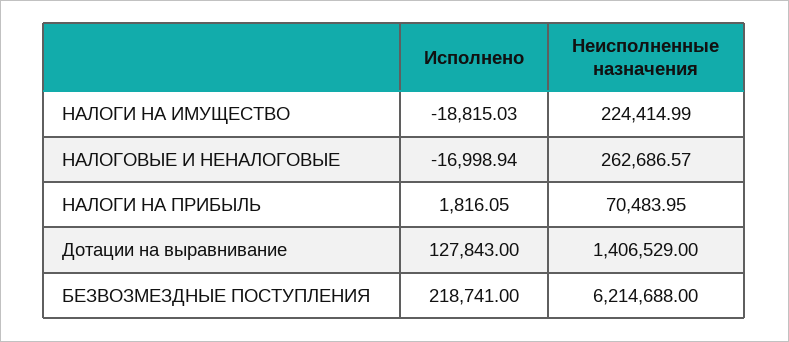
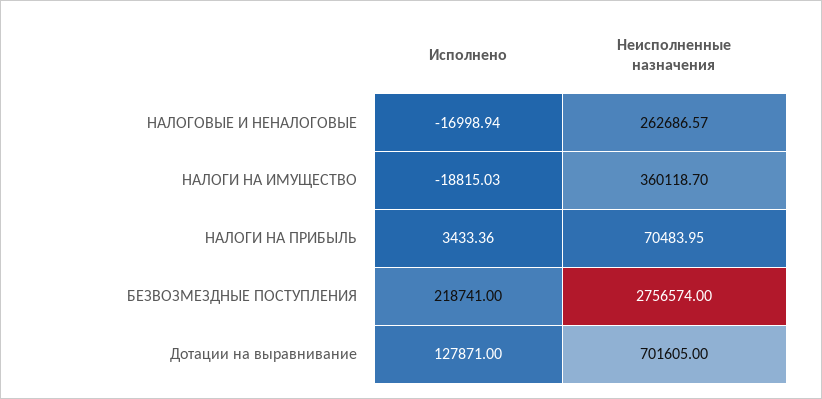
Неисполненные назначения, НАЛОГИ НА ИМУЩЕСТВО: 224414.99 -> 360118.7
Исполнено, НАЛОГИ НА ПРИБЫЛЬ: 1816.05 -> 3433.36
Исполнено, Дотации на выравнивание: 127843 -> 127871
Неисполненные назначения, Дотации на выравнивание: 1406529 -> 701605
Неисполненные назначения, БЕЗВОЗМЕЗДНЫЕ ПОСТУПЛЕНИЯ: 6214688 -> 2756574

